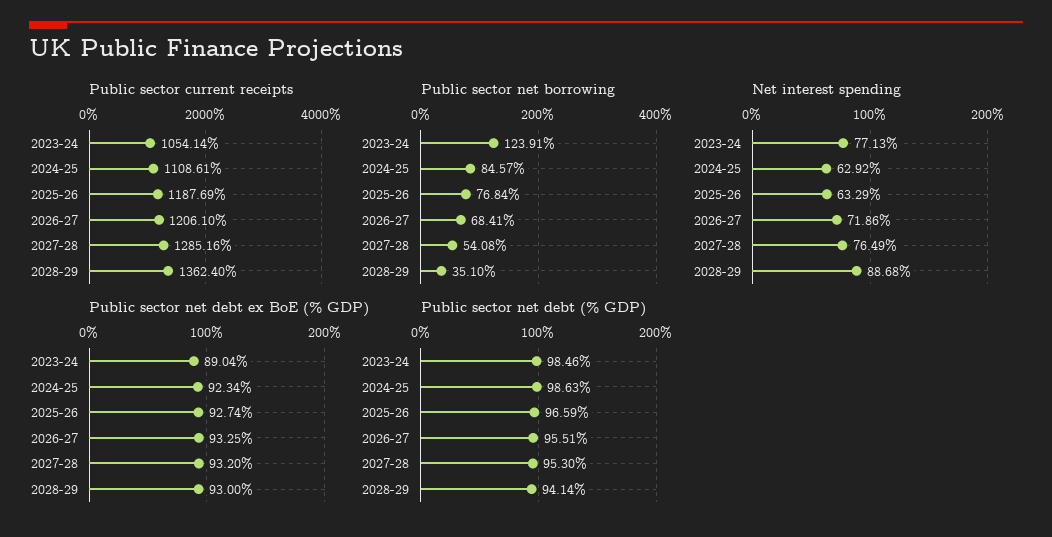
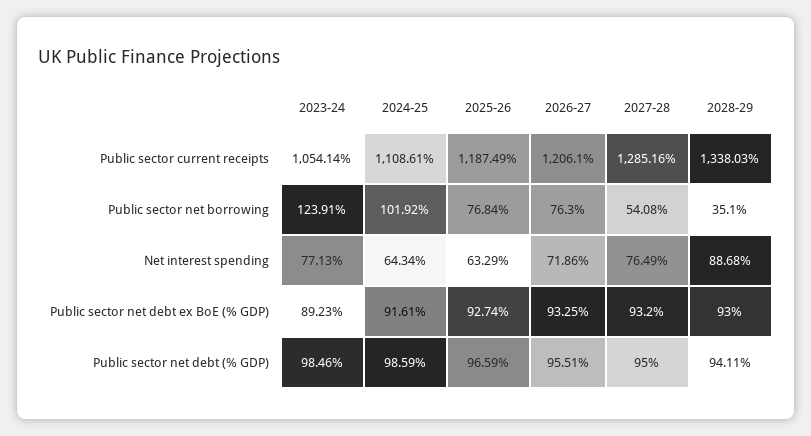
Public sector current receipts, 2025-26: 1187.69 -> 1187.49
Public sector current receipts, 2028-29: 1362.4 -> 1338.03
Public sector net borrowing, 2024-25: 84.57 -> 101.92
Public sector net borrowing, 2026-27: 68.41 -> 76.3
Net interest spending, 2024-25: 62.92 -> 64.34
Public sector net debt ex BoE (% GDP), 2023-24: 89.04 -> 89.23
Public sector net debt ex BoE (% GDP), 2024-25: 92.34 -> 91.61
Public sector net debt (% GDP), 2024-25: 98.63 -> 98.59
Public sector net debt (% GDP), 2027-28: 95.3 -> 95
Public sector net debt (% GDP), 2028-29: 94.14 -> 94.11

